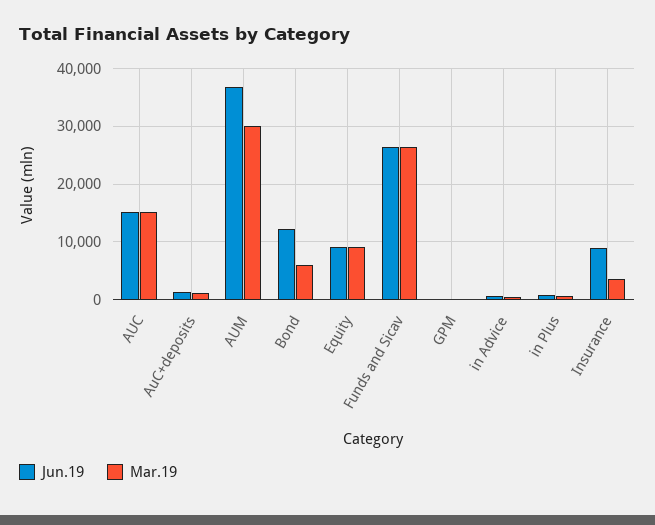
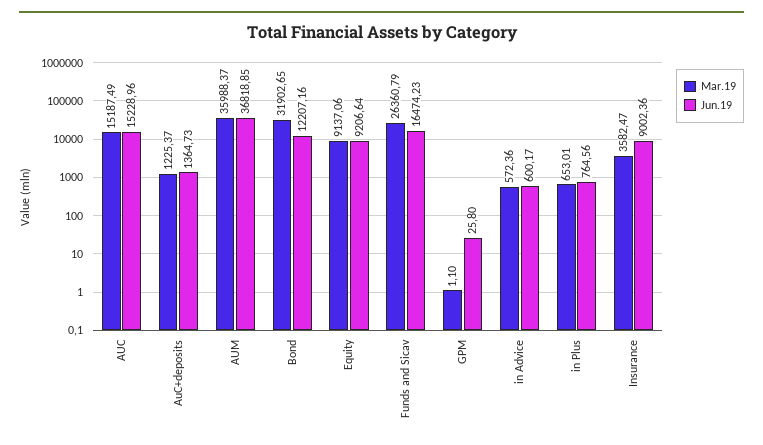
Mar.19, AUM: 30000 -> 35988.37
Mar.19, Bond: 6000 -> 31902.65
Jun.19, Funds and Sicav: 26000 -> 16474.23

